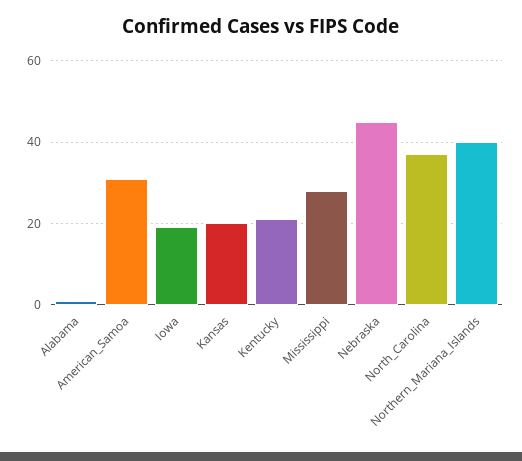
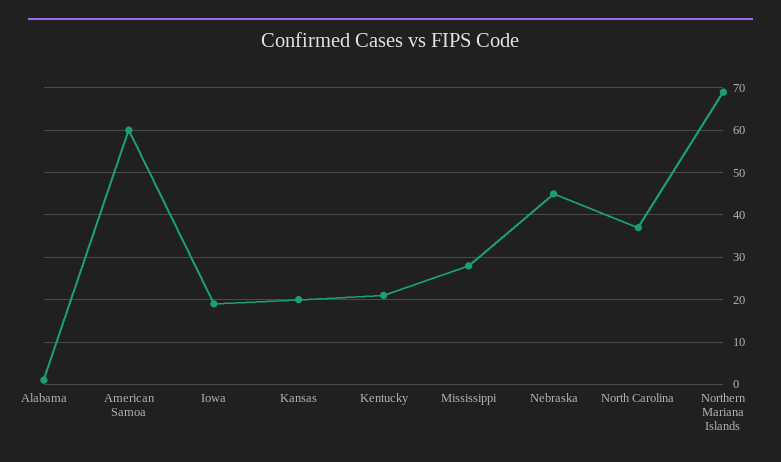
American_Samoa: 30 -> 60
Northern_Mariana_Islands: 40 -> 70

